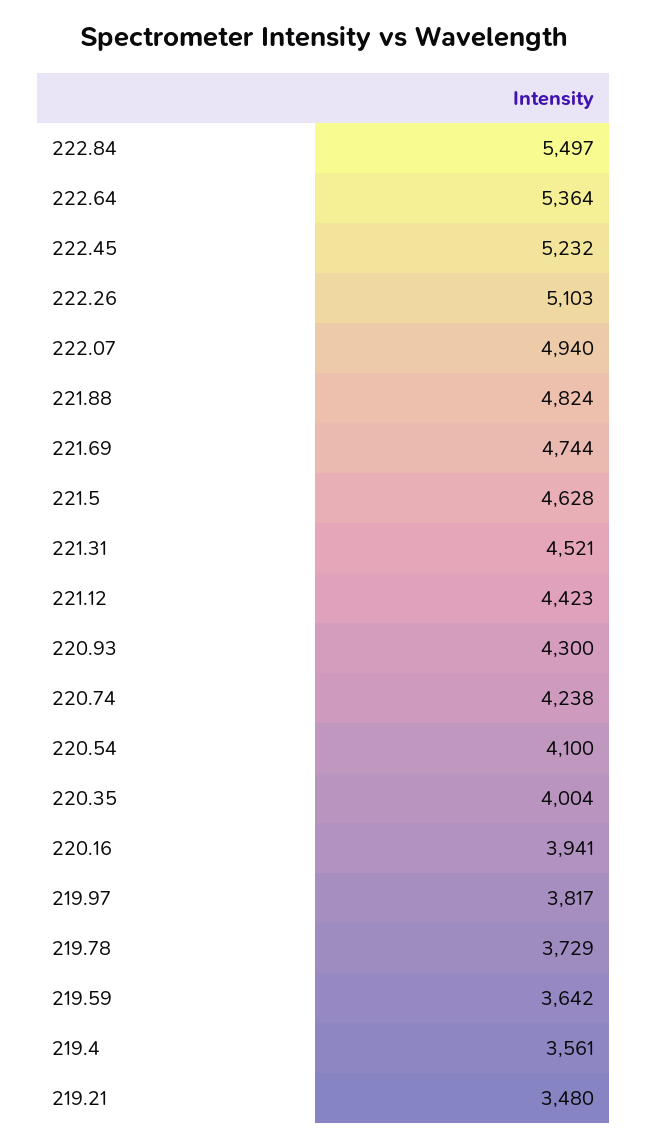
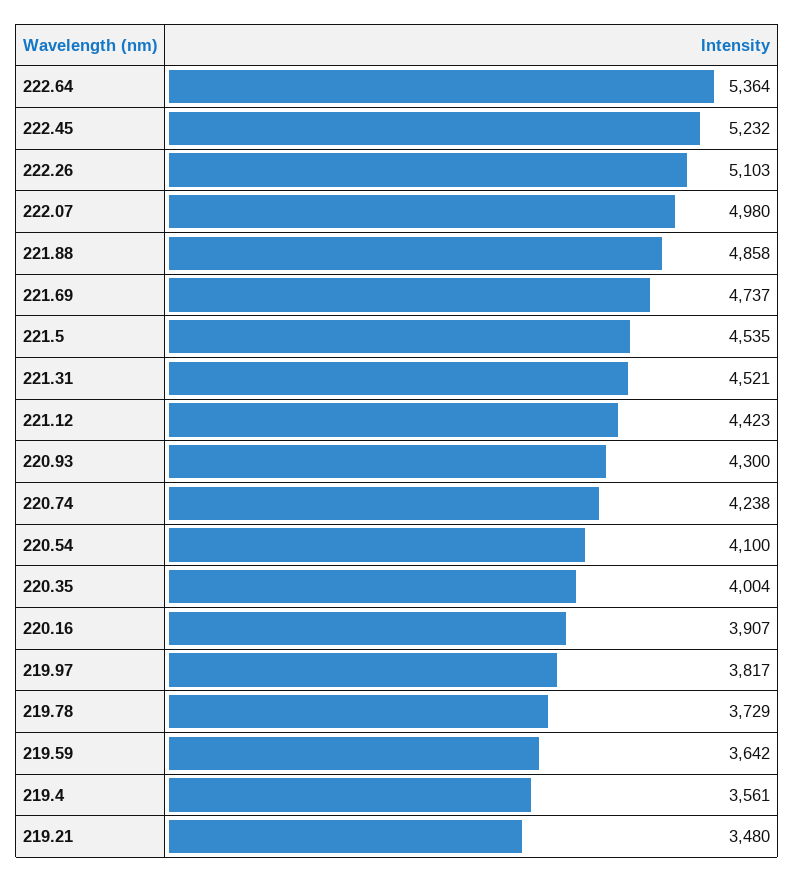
222.84: 5497 -> none
222.07: 4940 -> 4980
221.88: 4824 -> 4858
221.69: 4744 -> 4737
221.5: 4628 -> 4535
220.16: 3941 -> 3907

